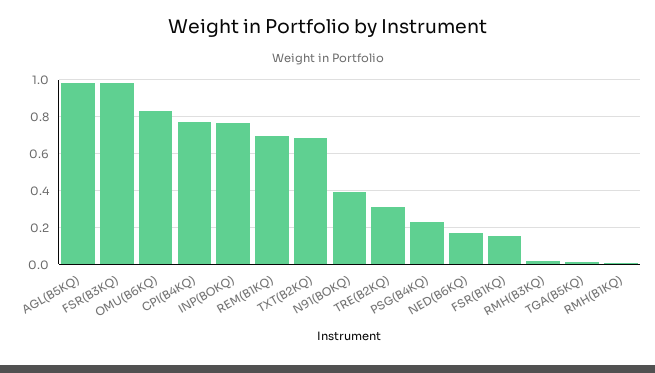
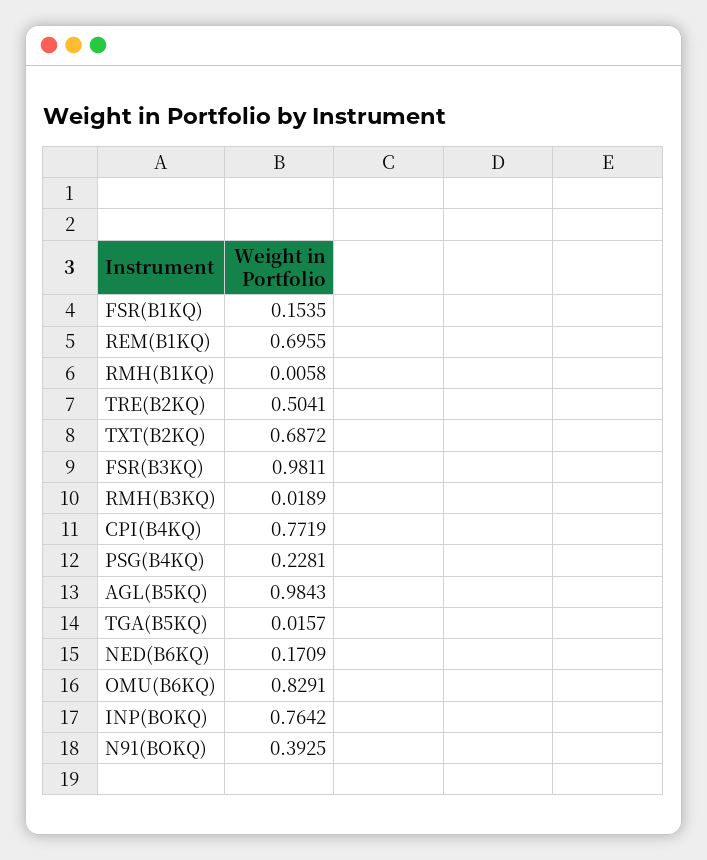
TRE(B2KQ): 0.3 -> 0.5041

